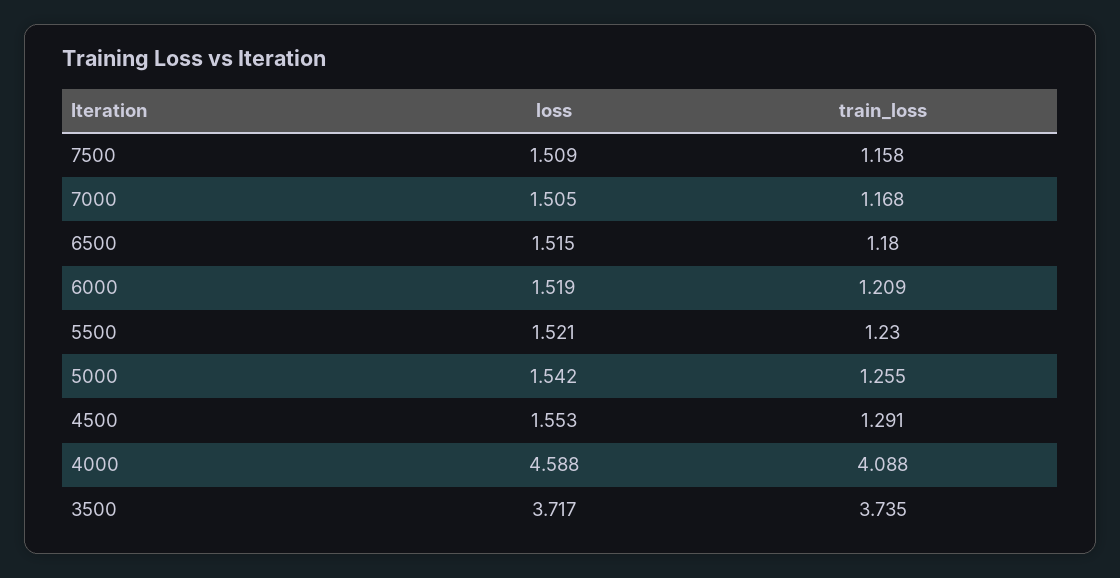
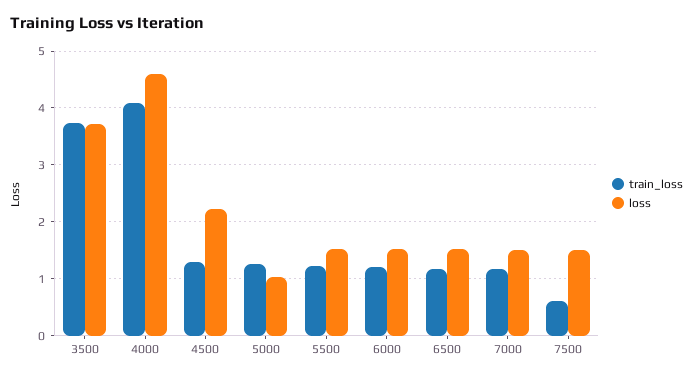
train_loss, 7500: 1.158 -> 0.6
loss, 5000: 1.542 -> 1
loss, 4500: 1.553 -> 2.2

